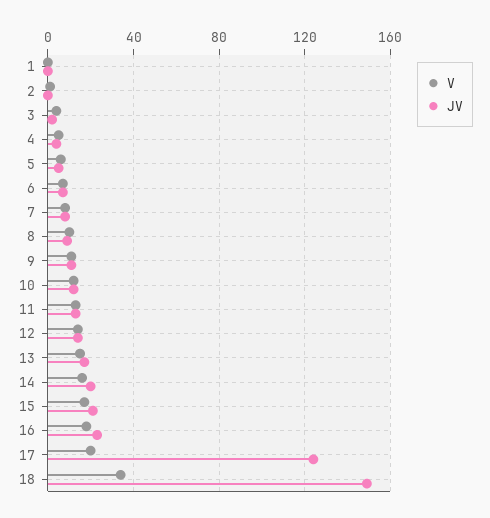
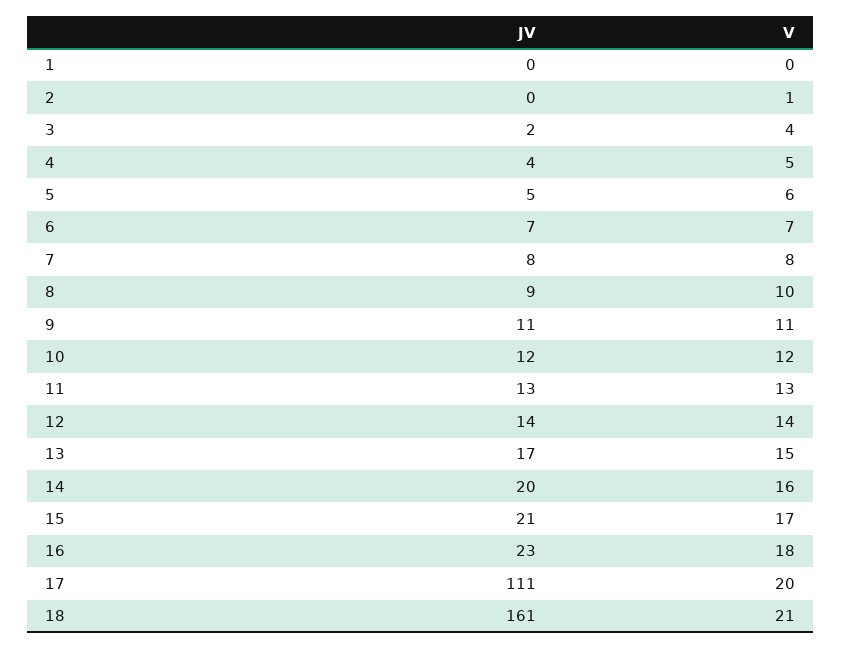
JV, 17: 125 -> 111
V, 18: 35 -> 21
JV, 18: 150 -> 161

